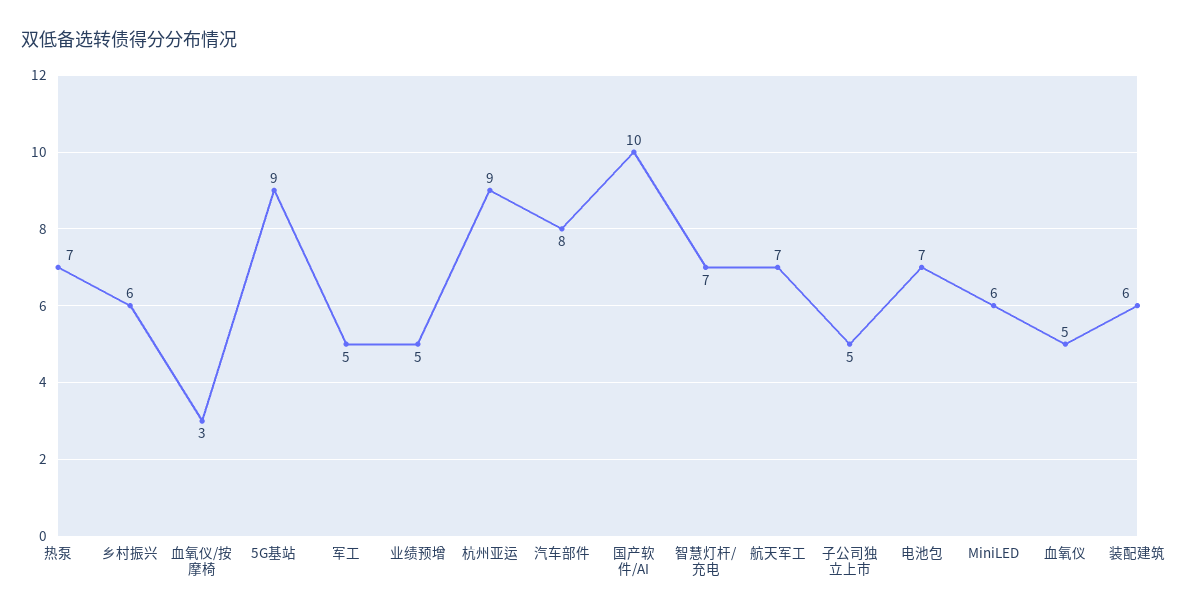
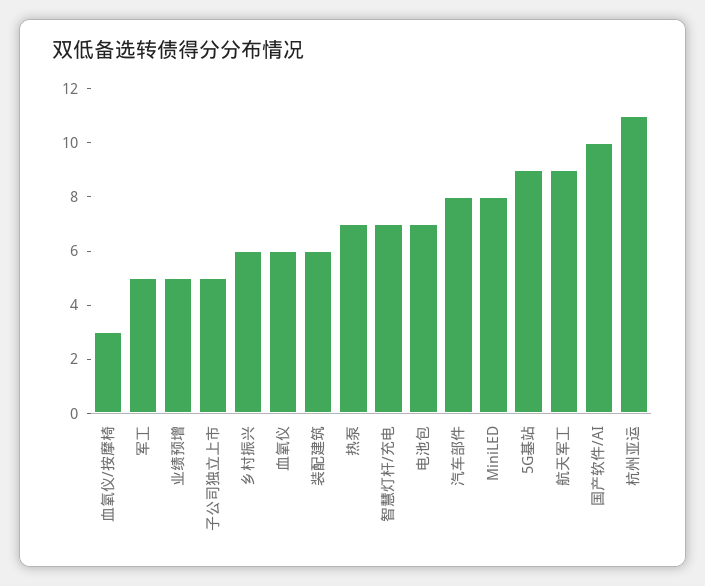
杭州亚运: 9 -> 11
航天军工: 7 -> 9
MiniLED: 6 -> 8
血氧仪: 5 -> 6

